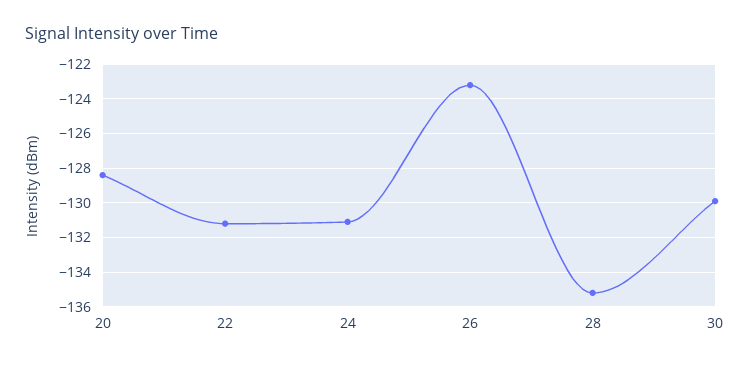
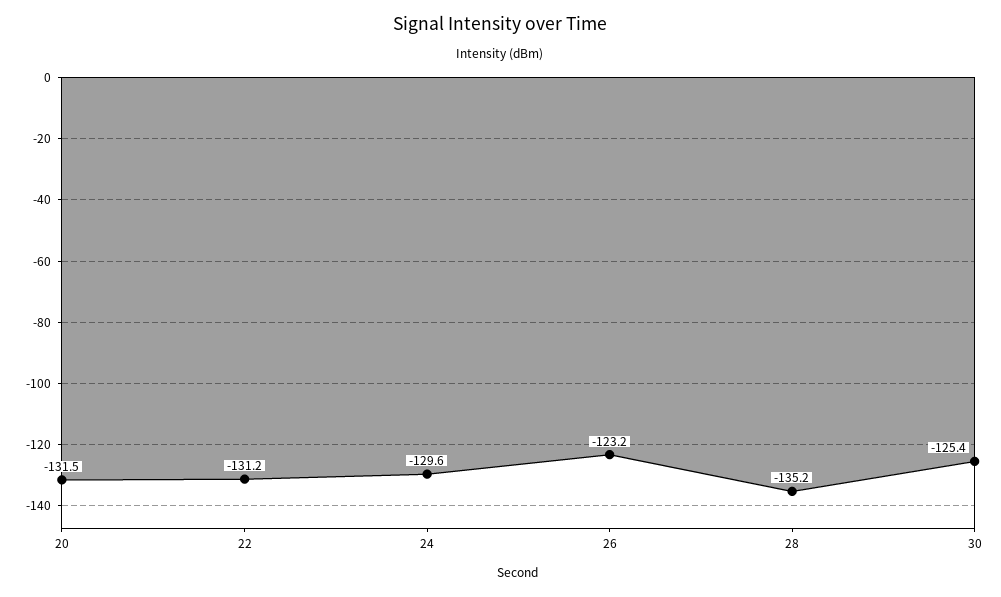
20: -128.5 -> -131.5
24: -131 -> -129.6
30: -130 -> -125.4

